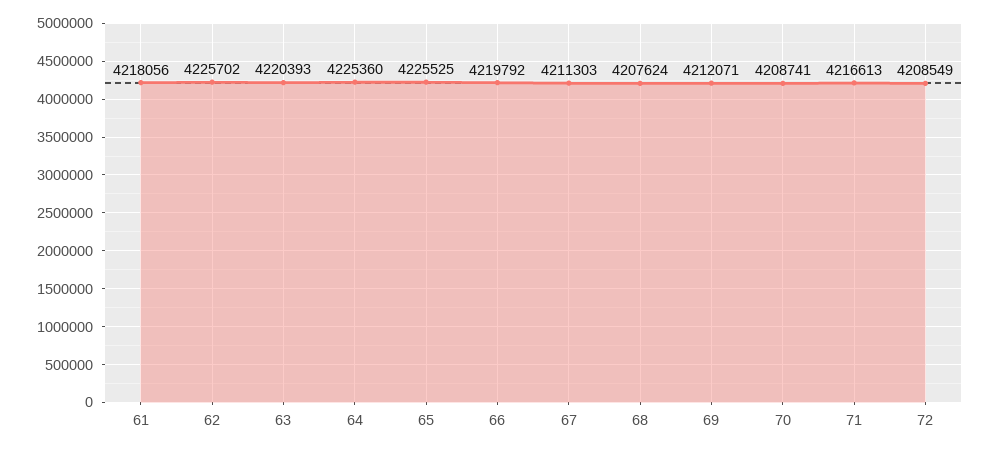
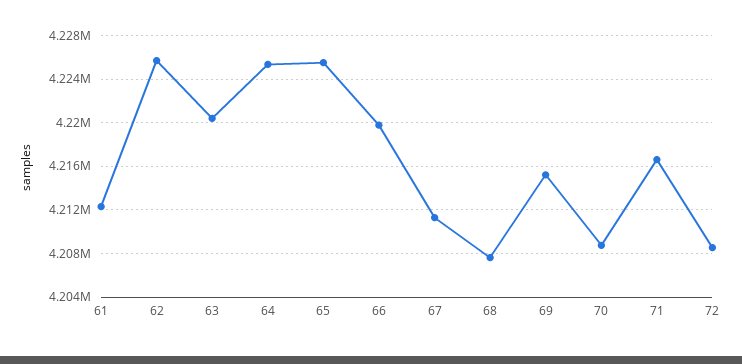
61: 4218056 -> 4212000
69: 4212071 -> 4215000

